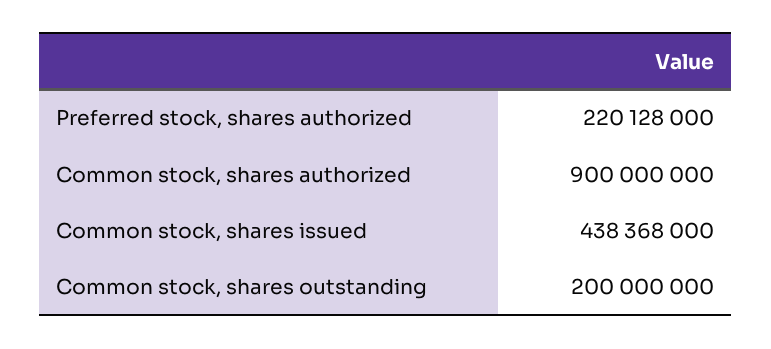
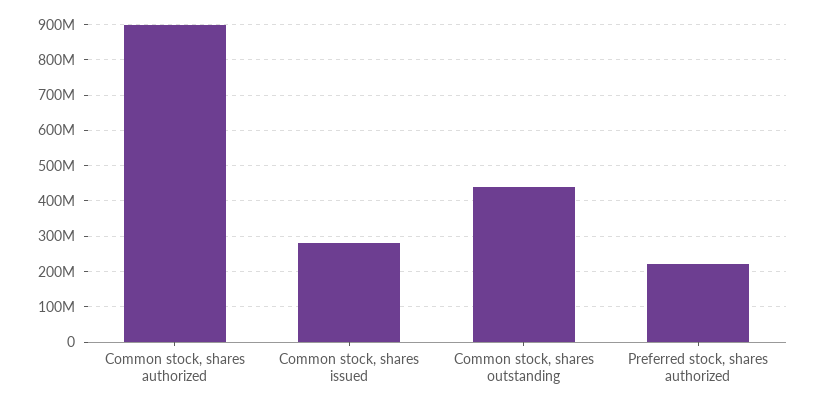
Common stock, shares issued: 438368000 -> 280000000
Common stock, shares outstanding: 200000000 -> 440000000

